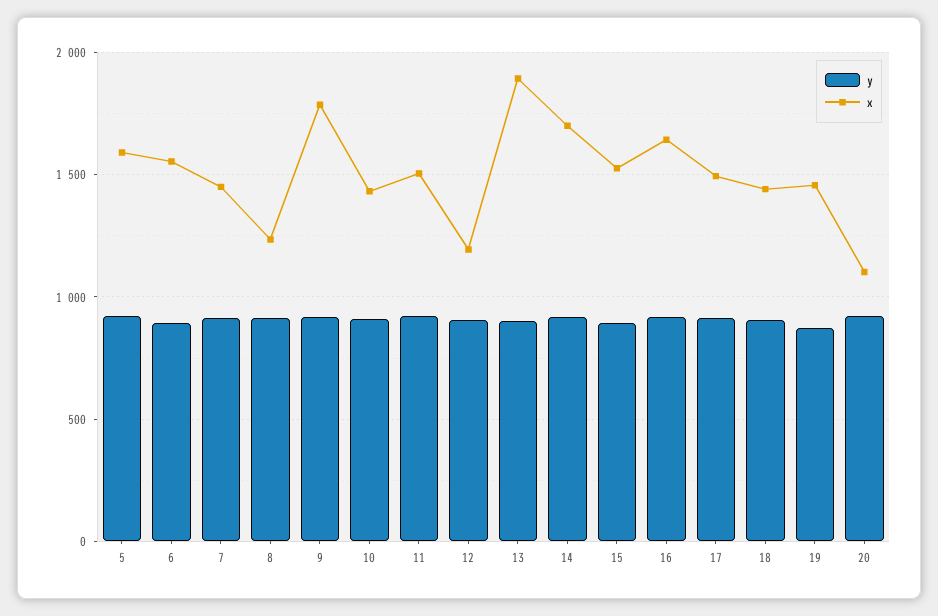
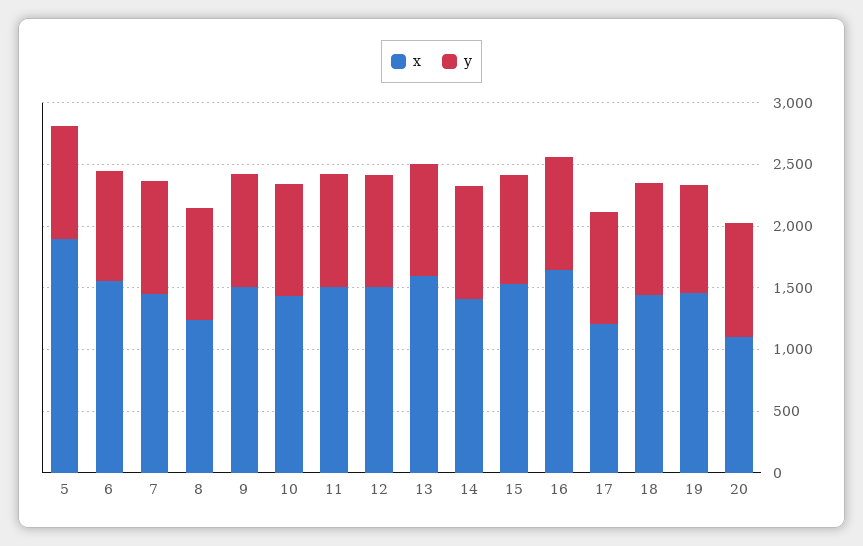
x, 5: 1600 -> 1900
x, 9: 1800 -> 1500
x, 12: 1200 -> 1500
x, 13: 1900 -> 1600
x, 14: 1700 -> 1400
x, 17: 1500 -> 1200

